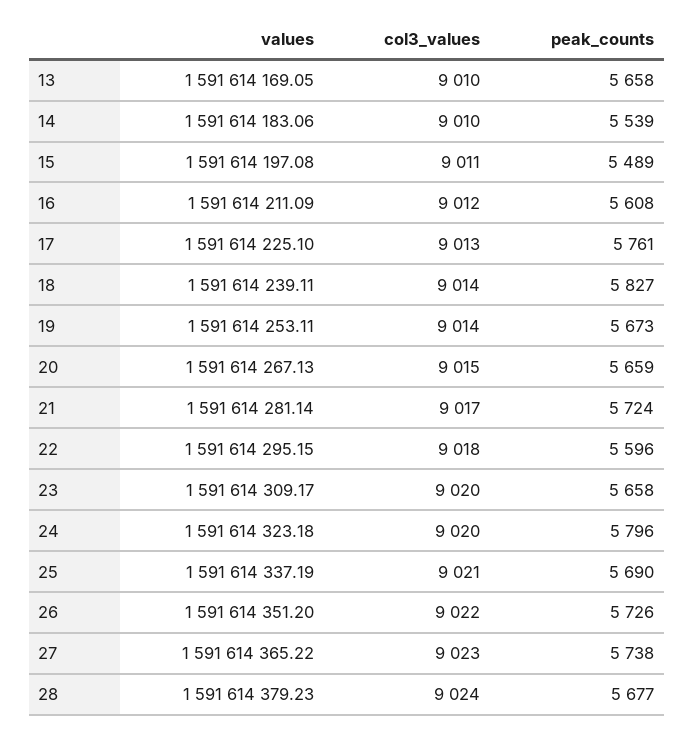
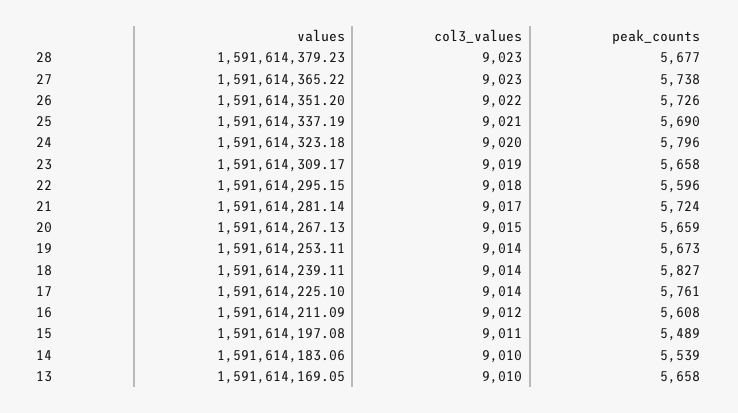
col3_values, 17: 9013 -> 9014
col3_values, 23: 9020 -> 9019
col3_values, 28: 9024 -> 9023

